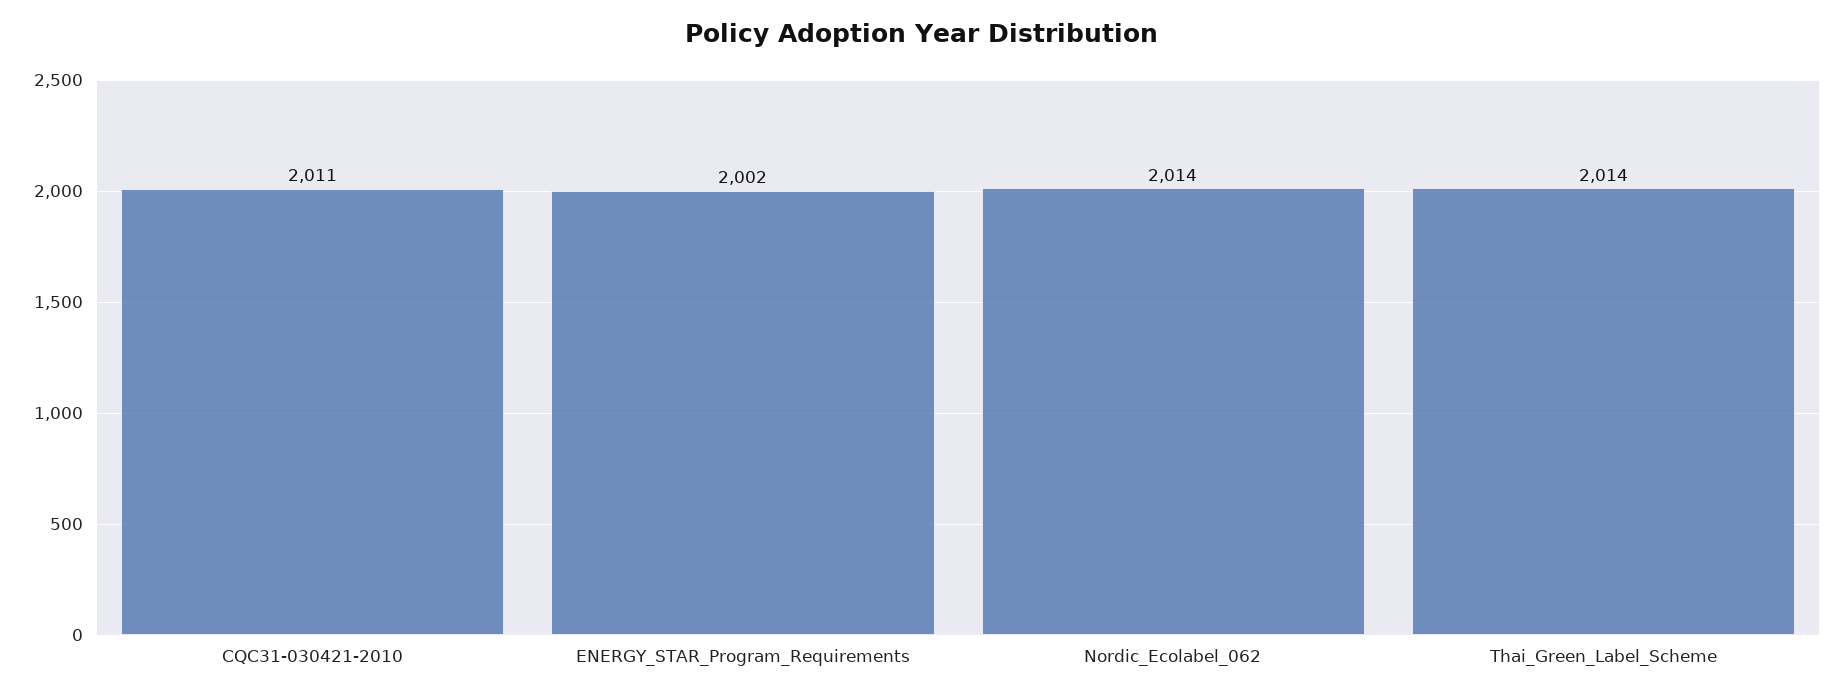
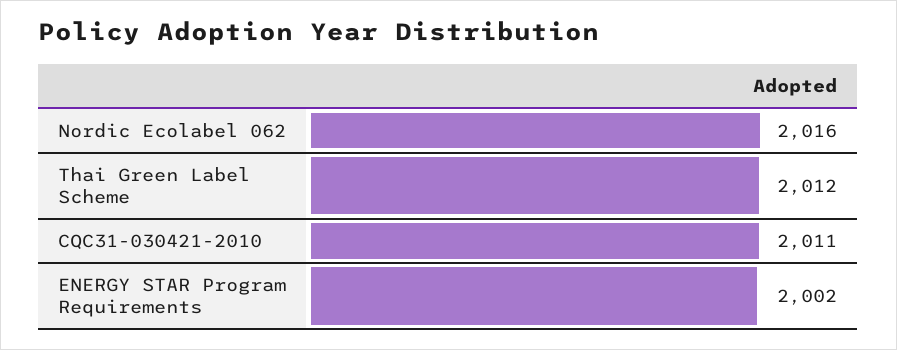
Nordic_Ecolabel_062: 2014 -> 2016
Thai_Green_Label_Scheme: 2014 -> 2012

